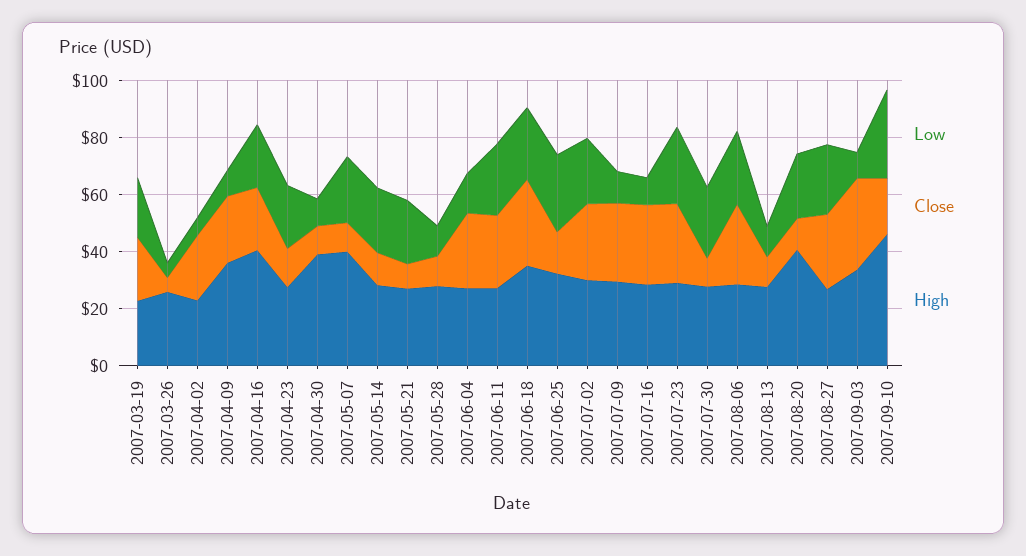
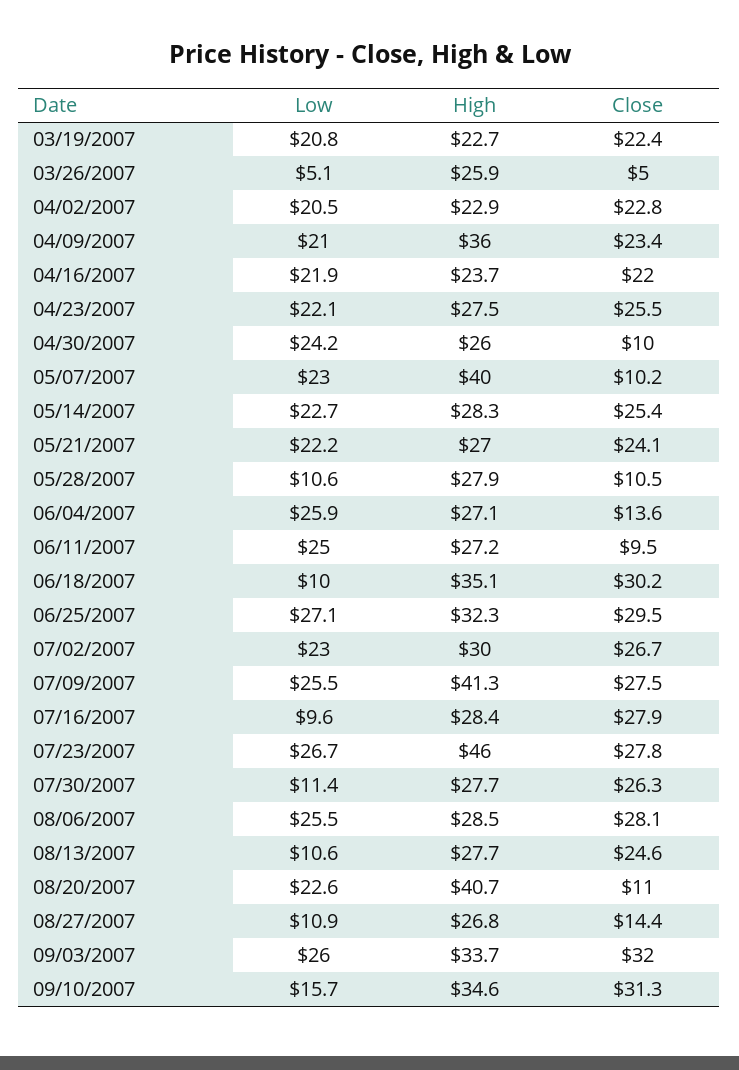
Low, 2007-04-02: 5 -> 20.5
Low, 2007-04-09: 10 -> 21
High, 2007-04-16: 40 -> 23.7
Close, 2007-04-23: 15 -> 25.5
Low, 2007-04-30: 10 -> 24.2
High, 2007-04-30: 40 -> 26
Close, 2007-05-14: 10 -> 25.4
Close, 2007-05-21: 10 -> 24.1
Low, 2007-06-04: 15 -> 25.9
Close, 2007-06-04: 25 -> 13.6
Close, 2007-06-11: 25 -> 9.5
Low, 2007-06-18: 25 -> 10
Close, 2007-06-25: 15 -> 29.5
Low, 2007-07-09: 10 -> 25.5
High, 2007-07-09: 30 -> 41.3
High, 2007-07-23: 30 -> 46
Low, 2007-07-30: 25 -> 11.4
Close, 2007-07-30: 10 -> 26.3
Close, 2007-08-13: 10 -> 24.6
Low, 2007-08-27: 25 -> 10.9
Close, 2007-08-27: 25 -> 14.4
Low, 2007-09-03: 10 -> 26
Low, 2007-09-10: 30 -> 15.7
Close, 2007-09-10: 20 -> 31.3
High, 2007-09-10: 45 -> 34.6

